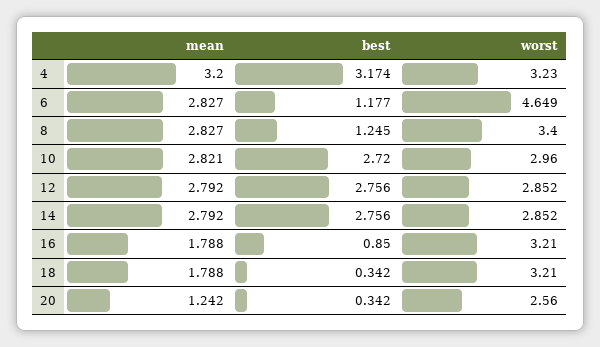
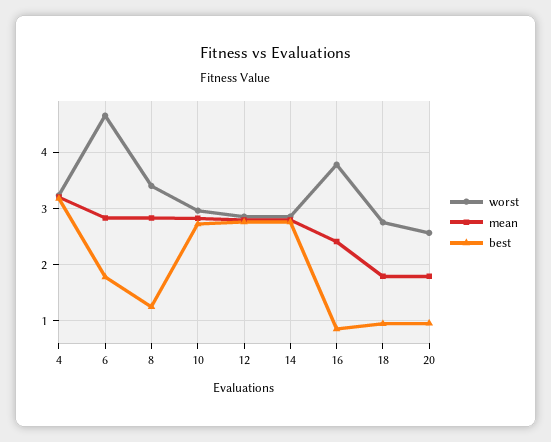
best, 6: 1.177 -> 1.8
mean, 16: 1.788 -> 2.4
worst, 16: 3.21 -> 3.8
best, 18: 0.342 -> 1
worst, 18: 3.21 -> 2.8
mean, 20: 1.242 -> 1.8
best, 20: 0.342 -> 1

